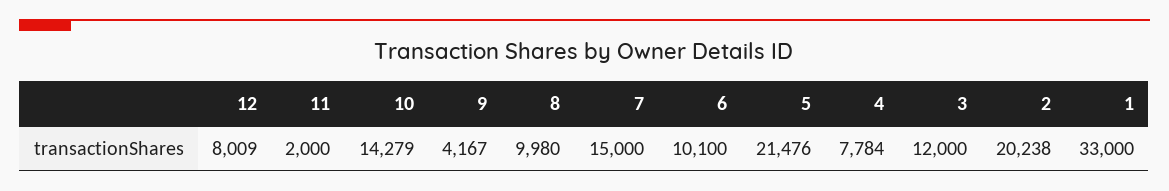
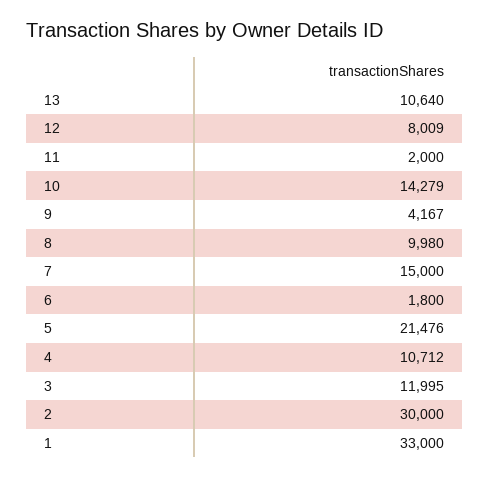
6: 10100 -> 1800
4: 7784 -> 10712
3: 12000 -> 11995
2: 20238 -> 30000
13: none -> 10640

